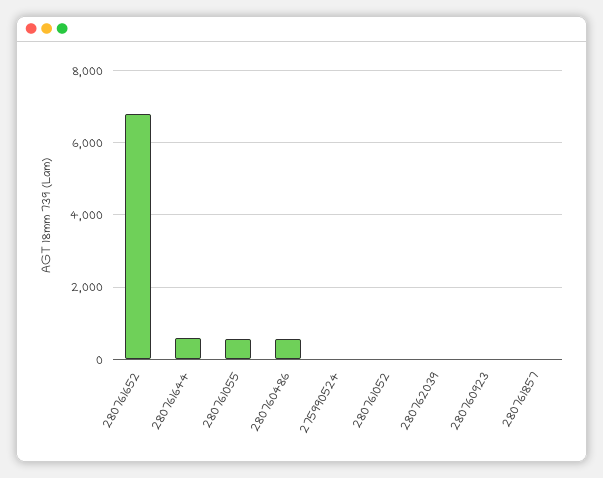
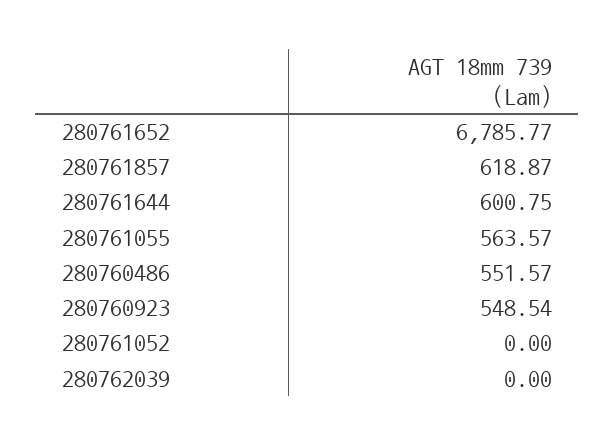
275990524: 0 -> none
280760923: 0 -> 548.54
280761857: 0 -> 618.87

